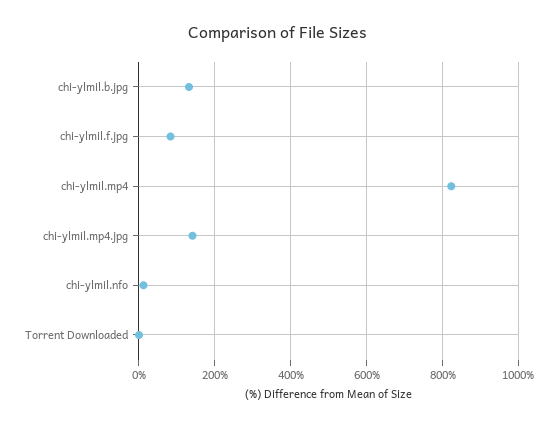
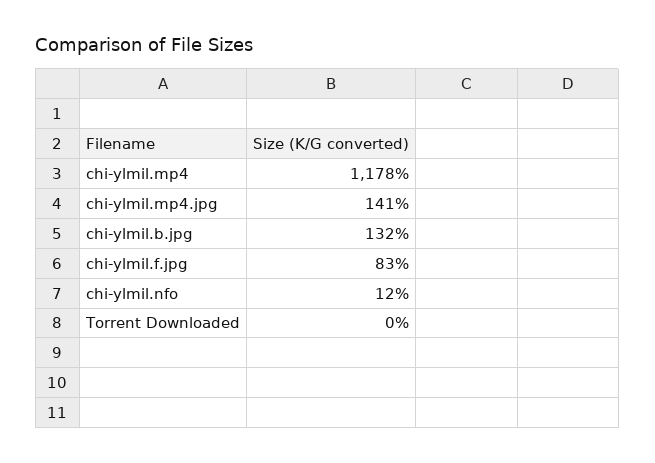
chi-ylmil.mp4: 820 -> 1178

